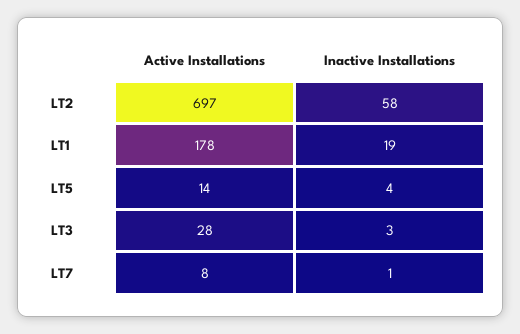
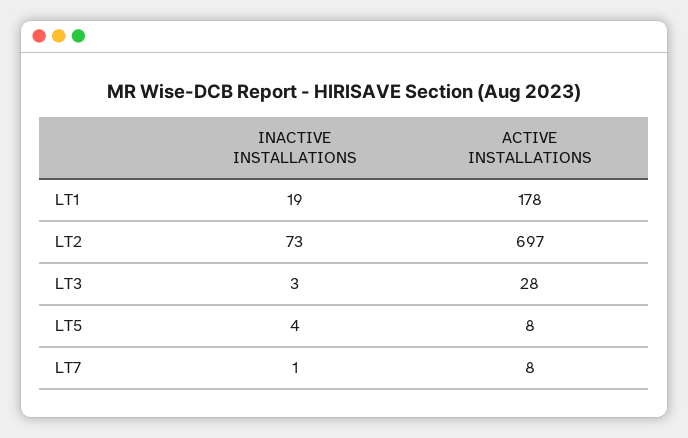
Inactive Installations, LT2: 58 -> 73
Active Installations, LT5: 14 -> 8

